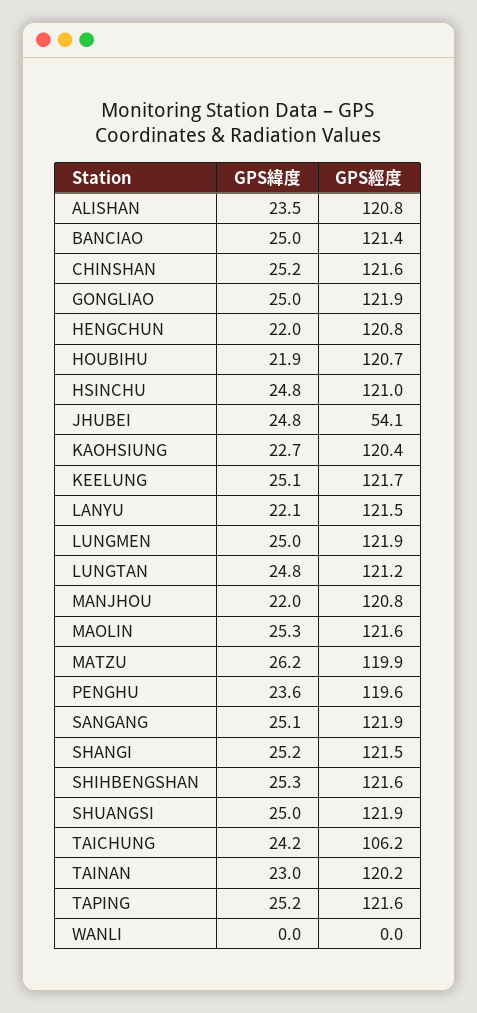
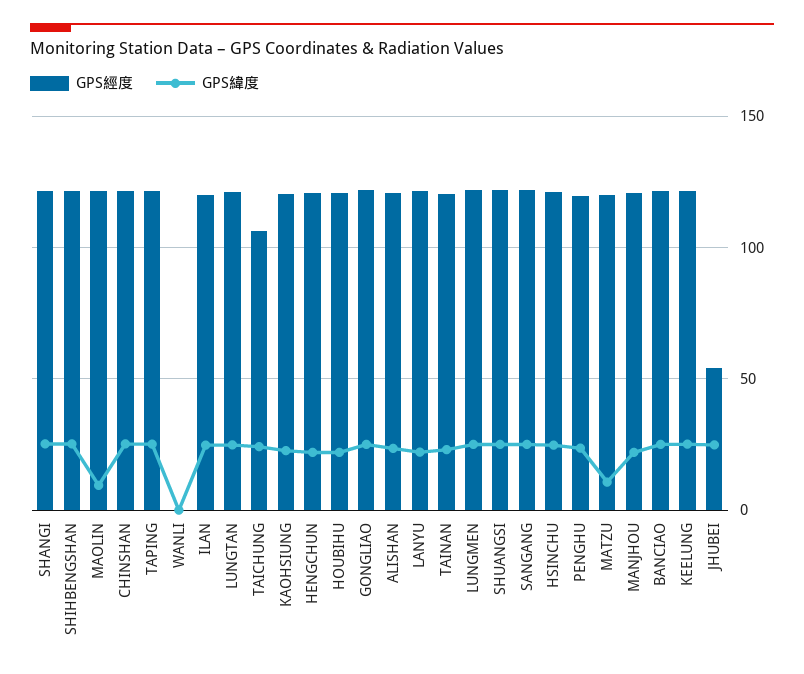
GPS緯度, MAOLIN: 25.3 -> 10
GPS緯度, MATZU: 26.2 -> 10
GPS經度, ILAN: none -> 120
GPS緯度, ILAN: none -> 25

